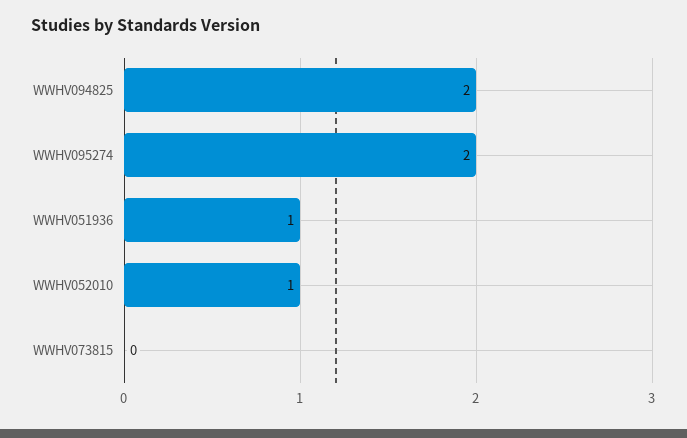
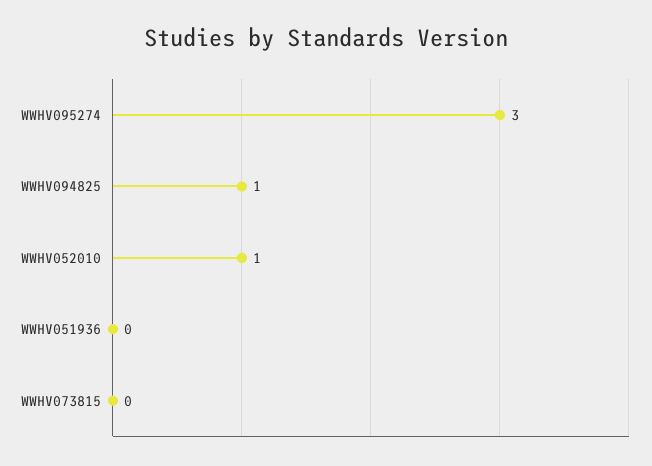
WWHV094825: 2 -> 1
WWHV095274: 2 -> 3
WWHV051936: 1 -> 0

